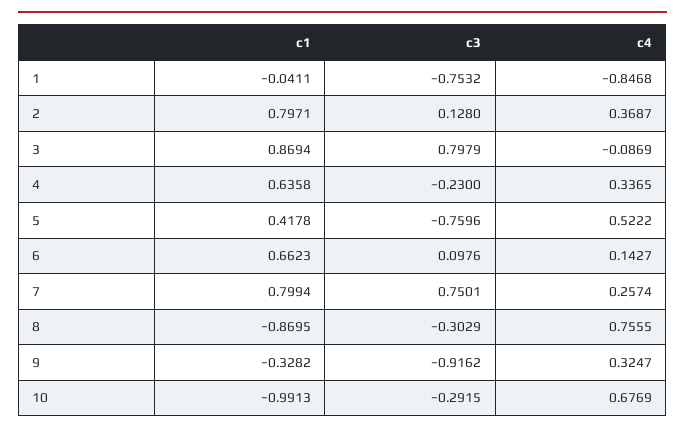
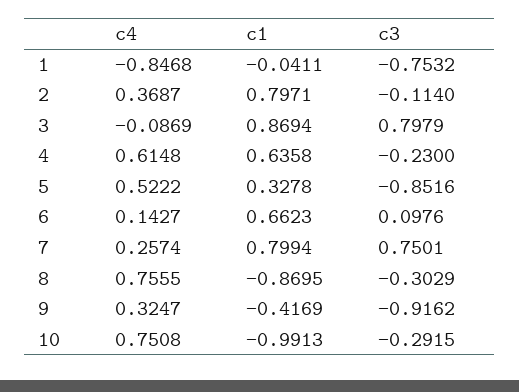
c3, 2: 0.128 -> -0.114
c4, 4: 0.3365 -> 0.6148
c1, 5: 0.4178 -> 0.3278
c3, 5: -0.7596 -> -0.8516
c1, 9: -0.3282 -> -0.4169
c4, 10: 0.6769 -> 0.7508

